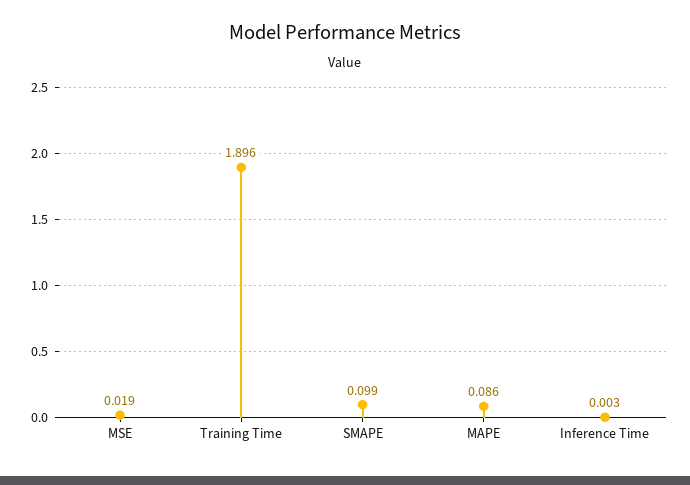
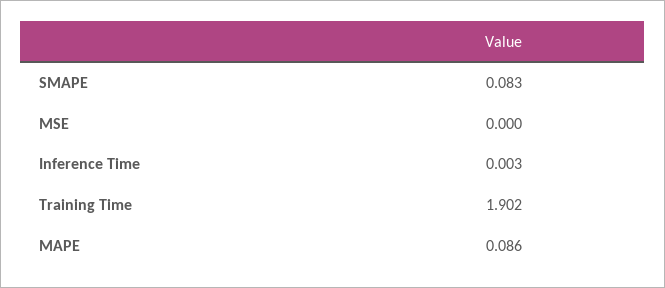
MSE: 0.019 -> 0
Training Time: 1.896 -> 1.902
SMAPE: 0.099 -> 0.083

